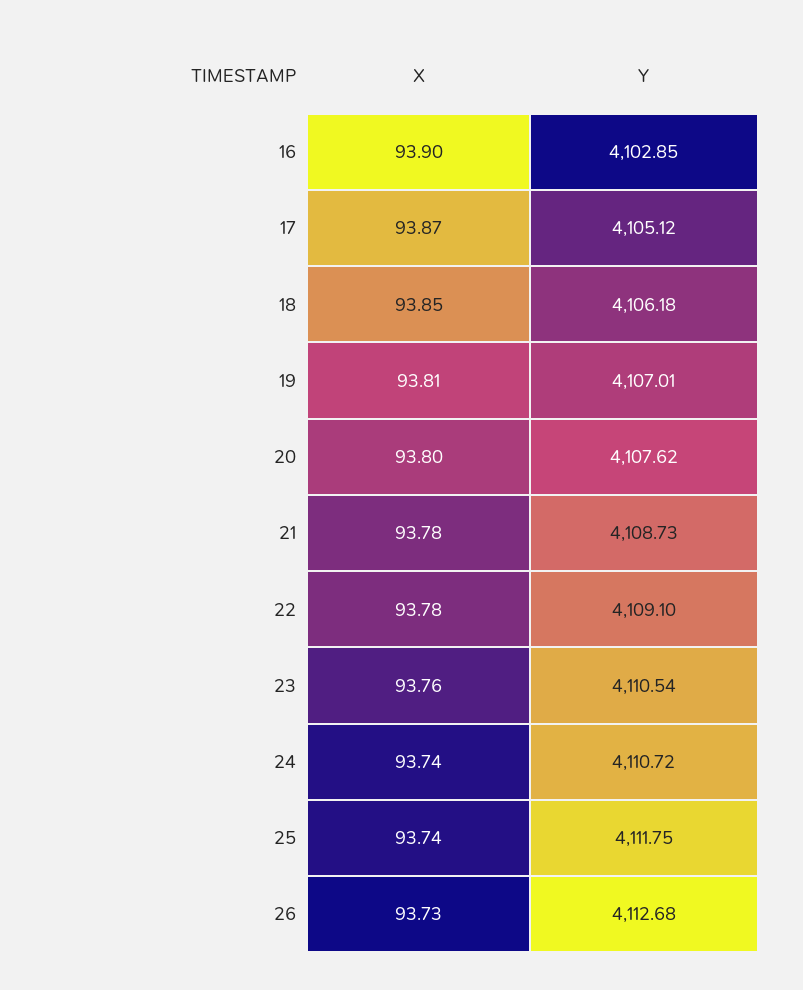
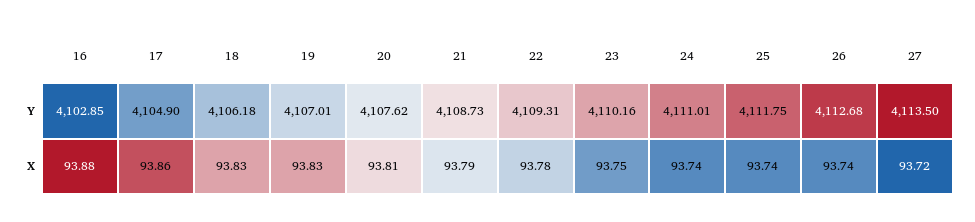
X, 16: 93.9 -> 93.88
X, 17: 93.87 -> 93.86
Y, 17: 4105.12 -> 4104.9
X, 18: 93.85 -> 93.83
X, 19: 93.81 -> 93.83
X, 20: 93.8 -> 93.81
X, 21: 93.78 -> 93.79
Y, 22: 4109.1 -> 4109.31
X, 23: 93.76 -> 93.75
Y, 23: 4110.54 -> 4110.16
Y, 24: 4110.72 -> 4111.01
X, 26: 93.73 -> 93.74
Y, 27: none -> 4113.5
X, 27: none -> 93.72

